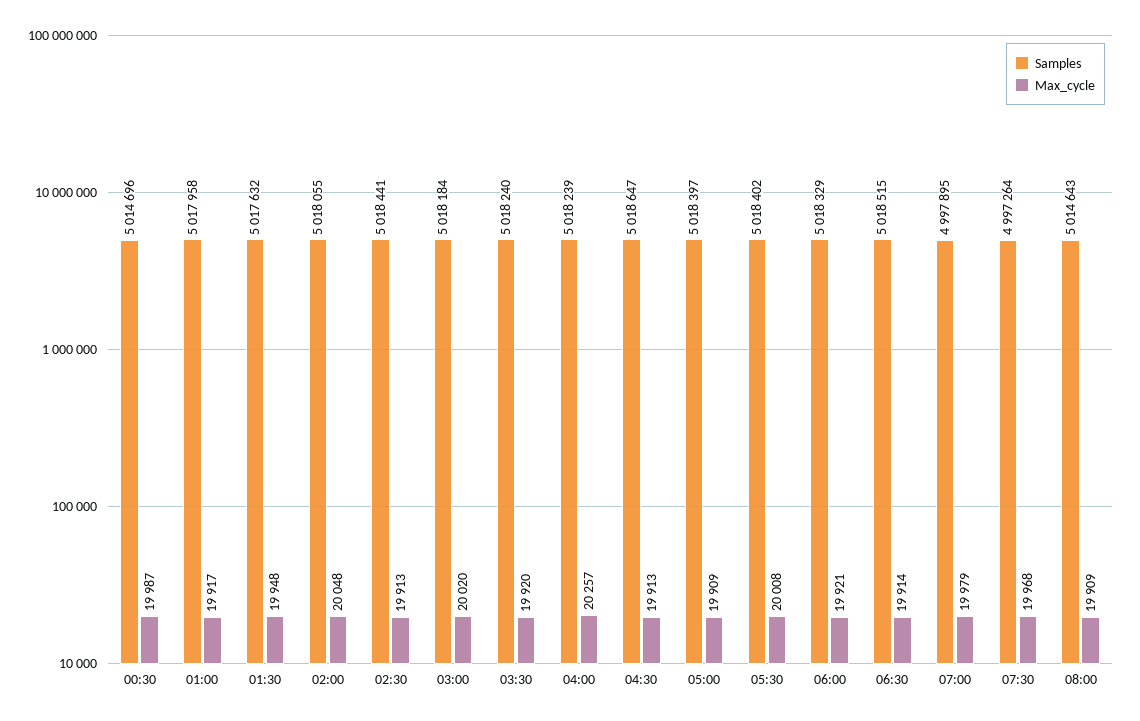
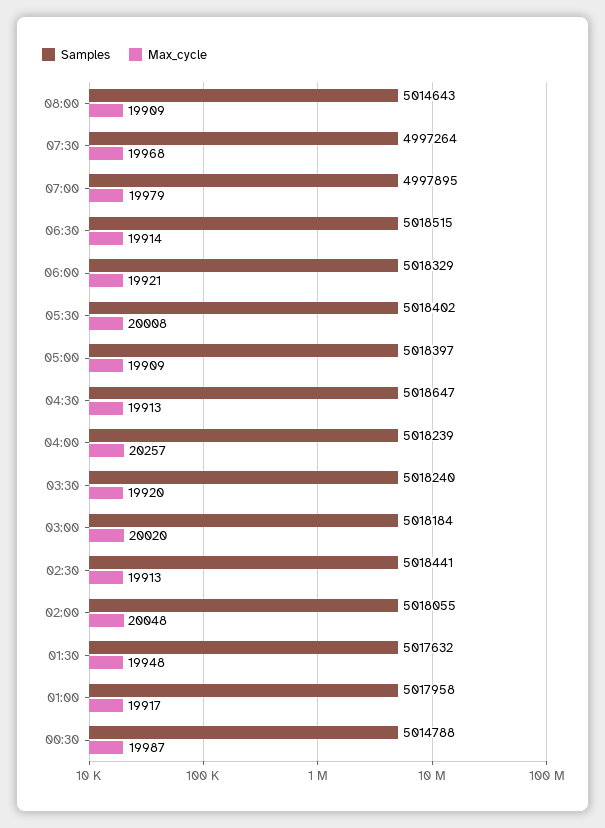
Samples, 00:30: 5014696 -> 5014788

